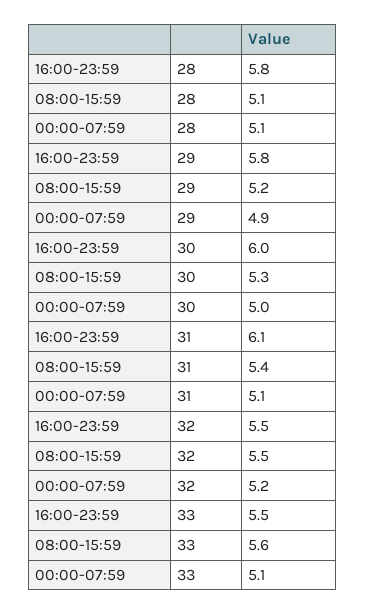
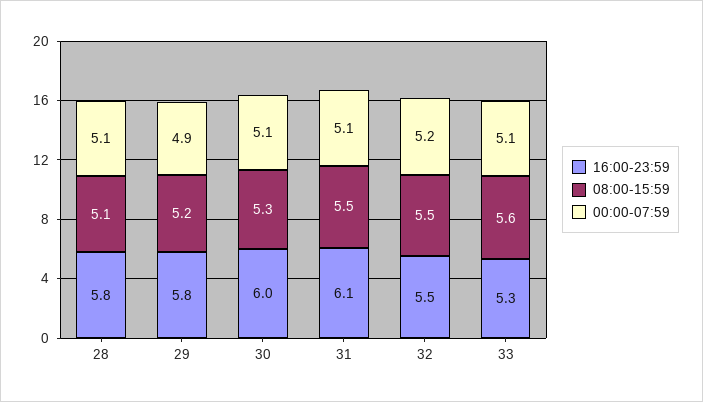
00:00-07:59, 30: 5 -> 5.1
08:00-15:59, 31: 5.4 -> 5.5
16:00-23:59, 33: 5.5 -> 5.3

